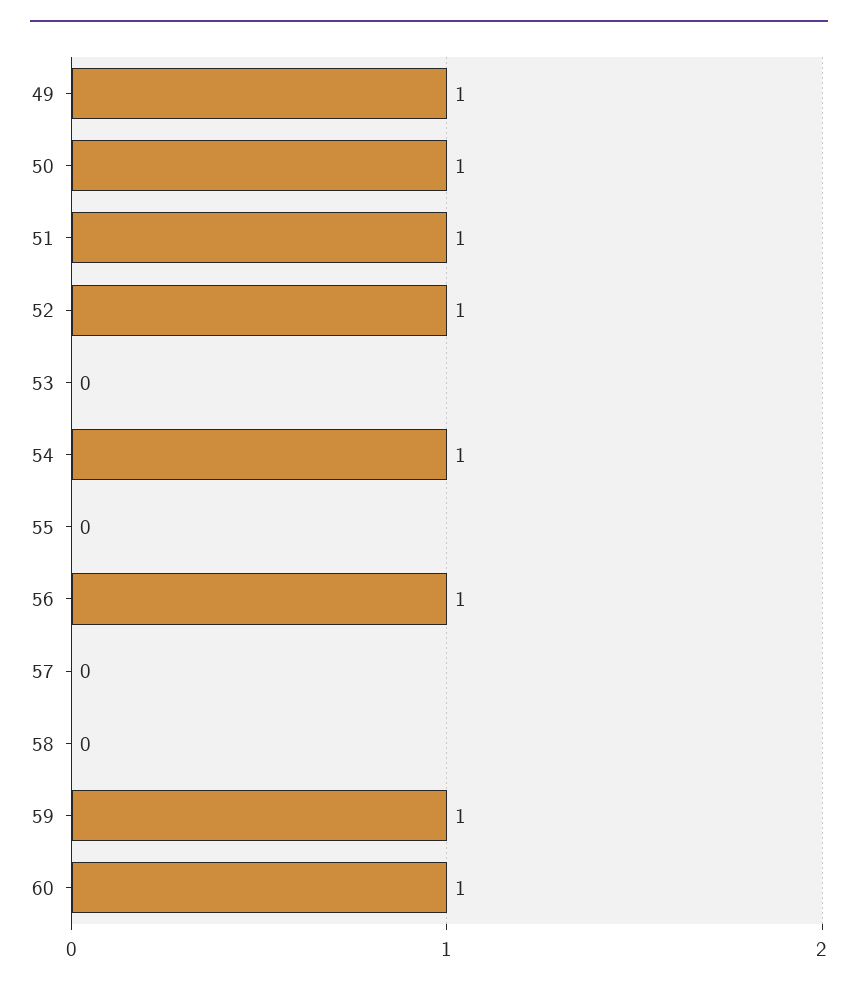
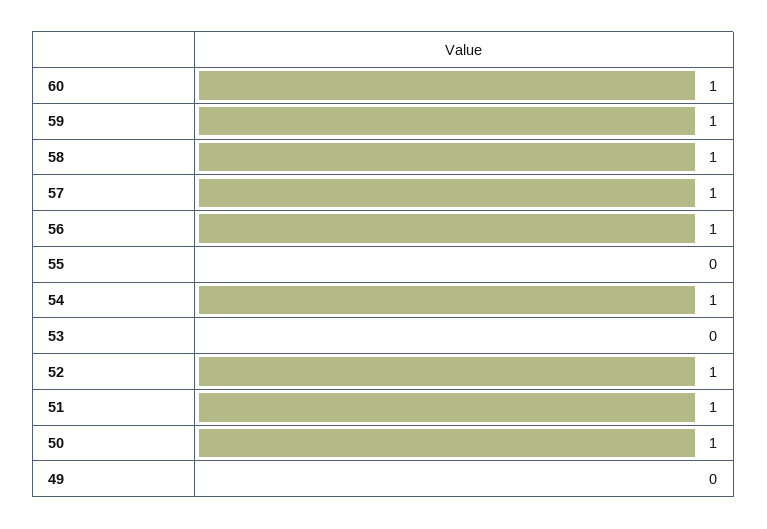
49: 1 -> 0
57: 0 -> 1
58: 0 -> 1

